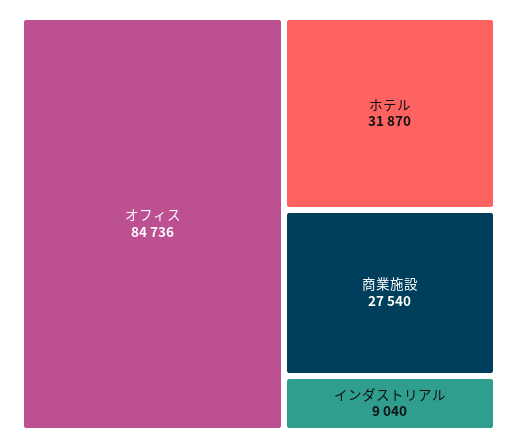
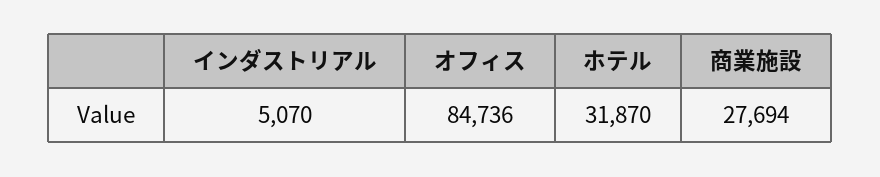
商業施設: 27540 -> 27694
インダストリアル: 9040 -> 5070

